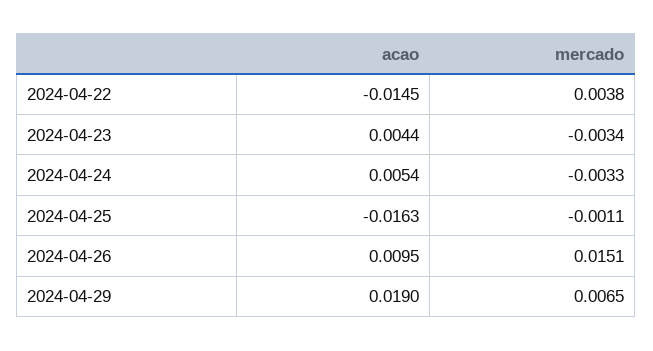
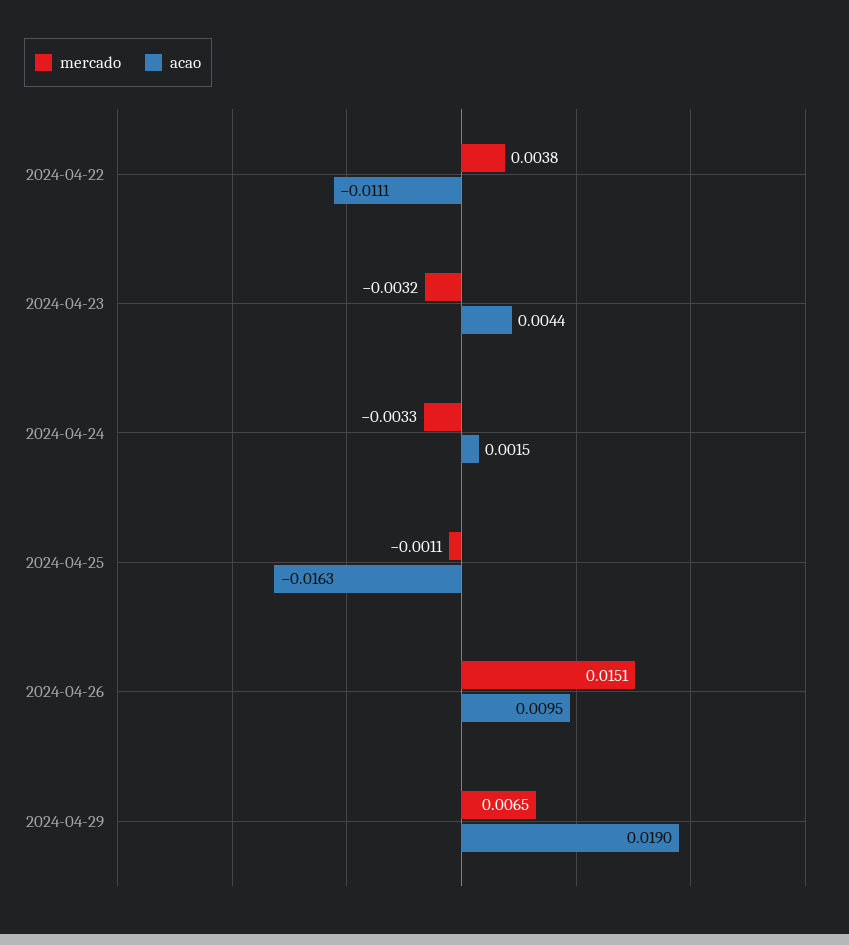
acao, 2024-04-22: -0.0145 -> -0.0111
mercado, 2024-04-23: -0.0034 -> -0.0032
acao, 2024-04-24: 0.0054 -> 0.0015

